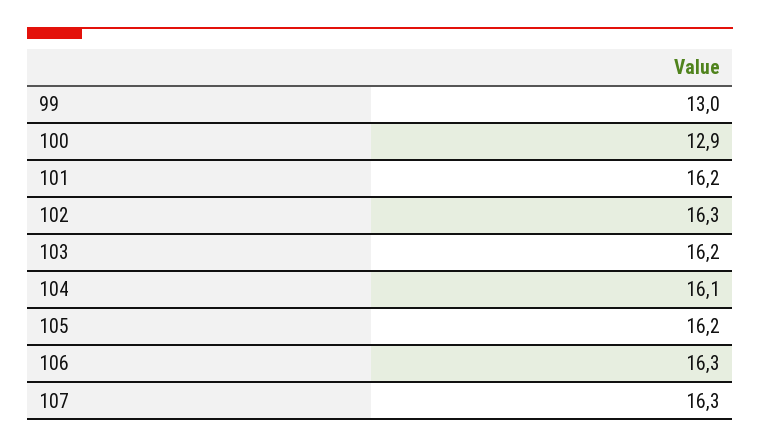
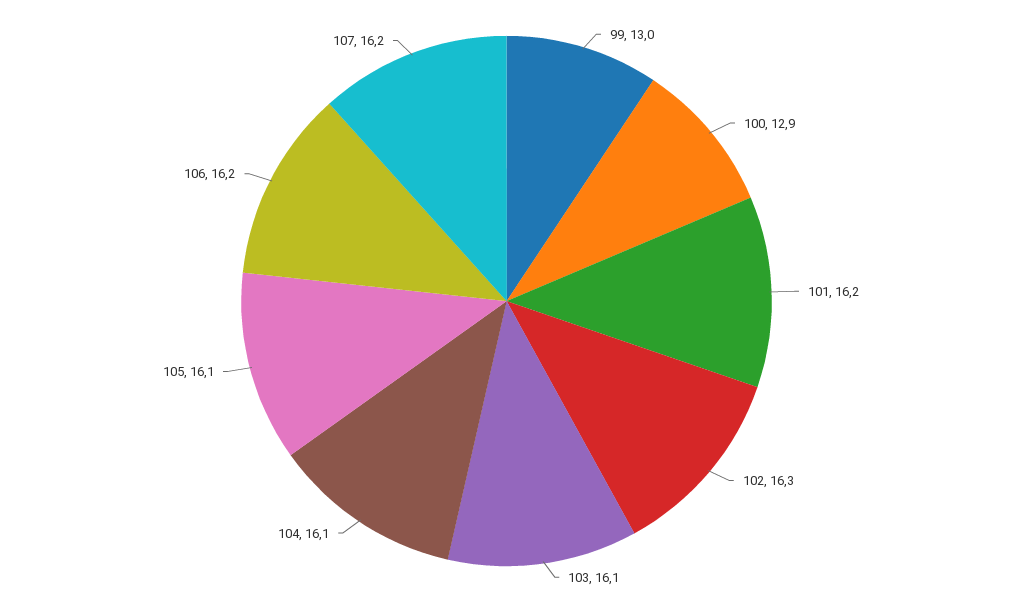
103: 16.2 -> 16.1
105: 16.2 -> 16.1
106: 16.3 -> 16.2
107: 16.3 -> 16.2

